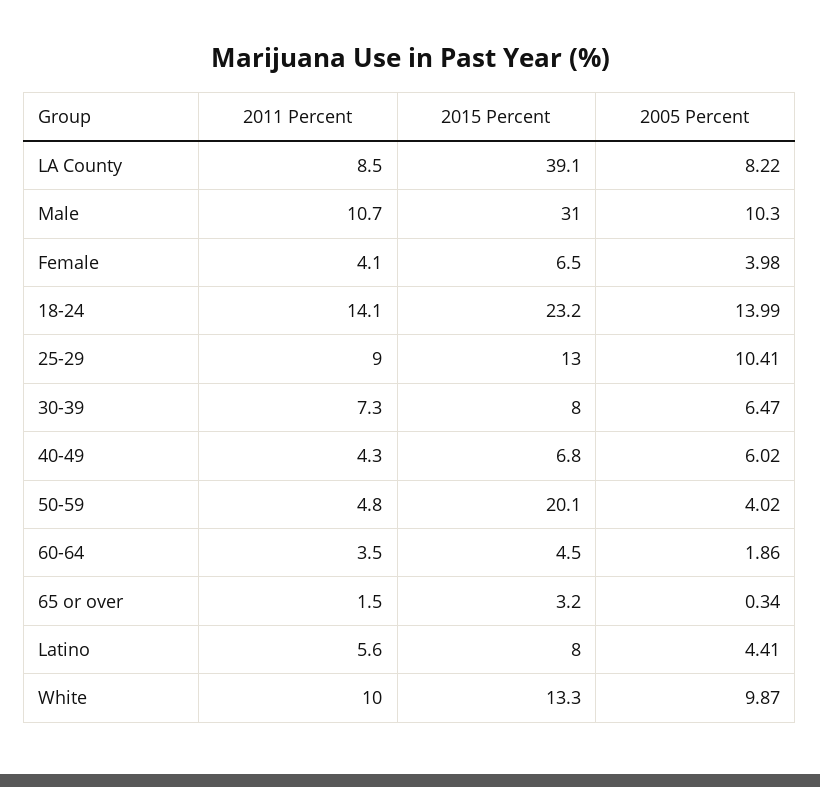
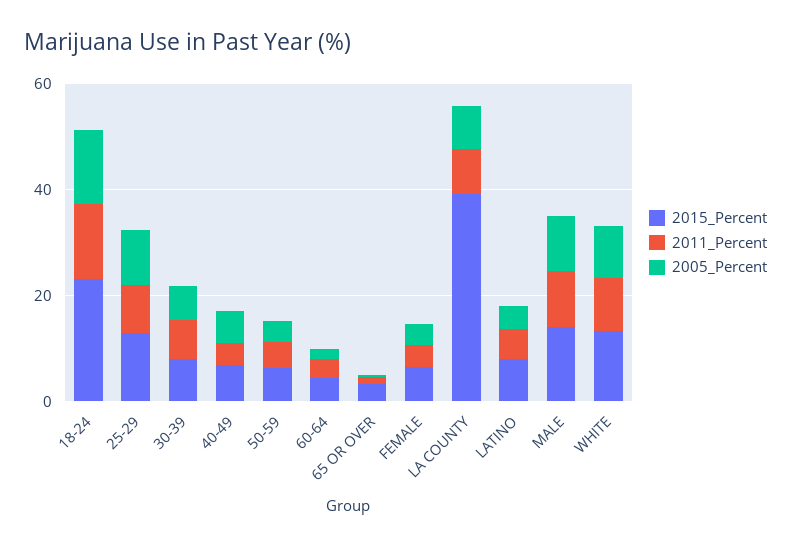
2015 Percent, Male: 31 -> 15
2015 Percent, 50-59: 20.1 -> 5

